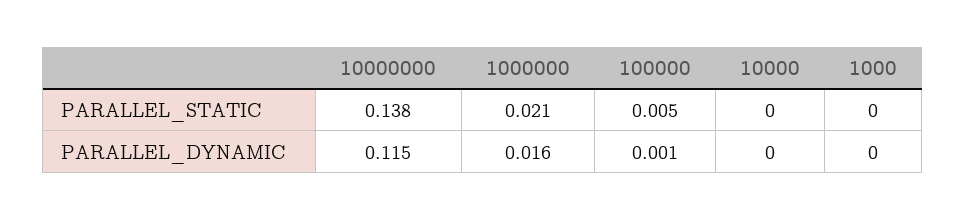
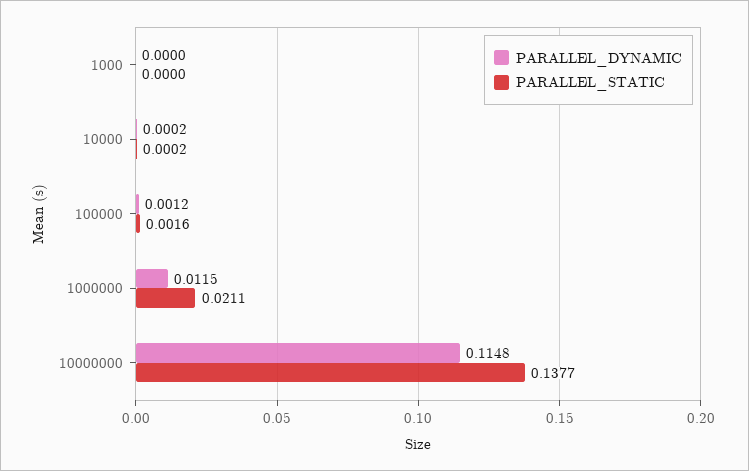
PARALLEL_STATIC, 100000: 0.005 -> 0.0016
PARALLEL_DYNAMIC, 1000000: 0.016 -> 0.0115

